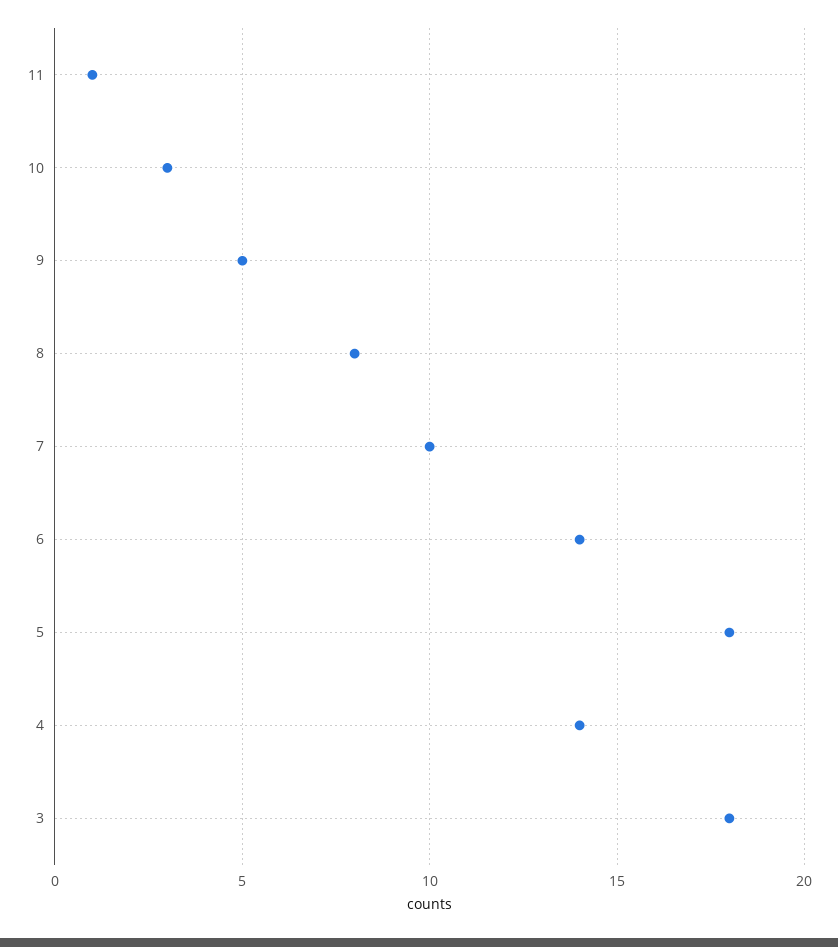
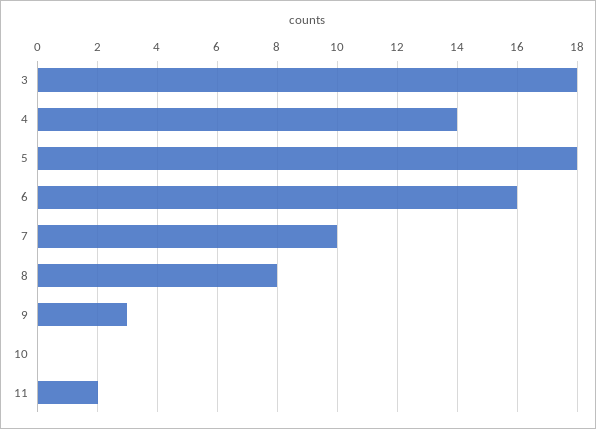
11: 1 -> 2
10: 3 -> 0
9: 5 -> 3
6: 14 -> 16

